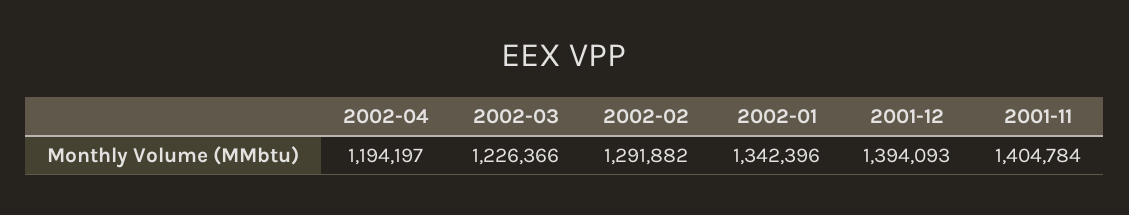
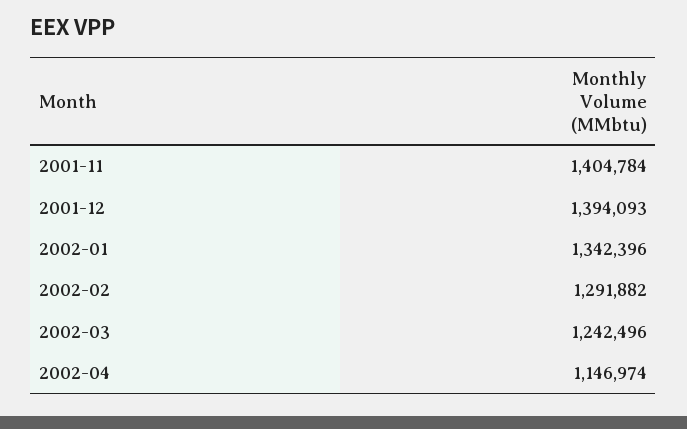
2002-04: 1194197 -> 1146974
2002-03: 1226366 -> 1242496

